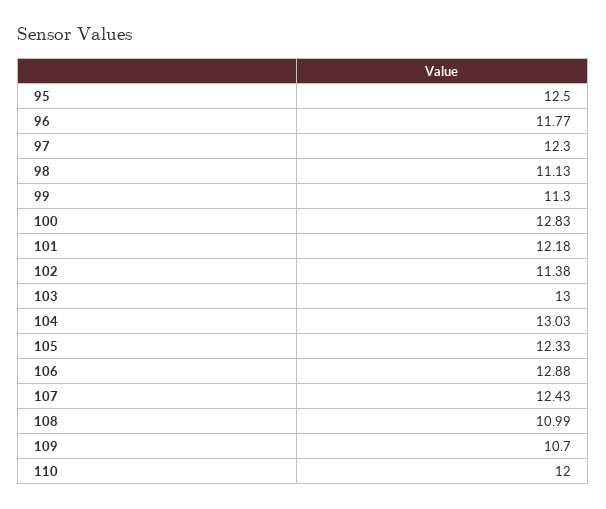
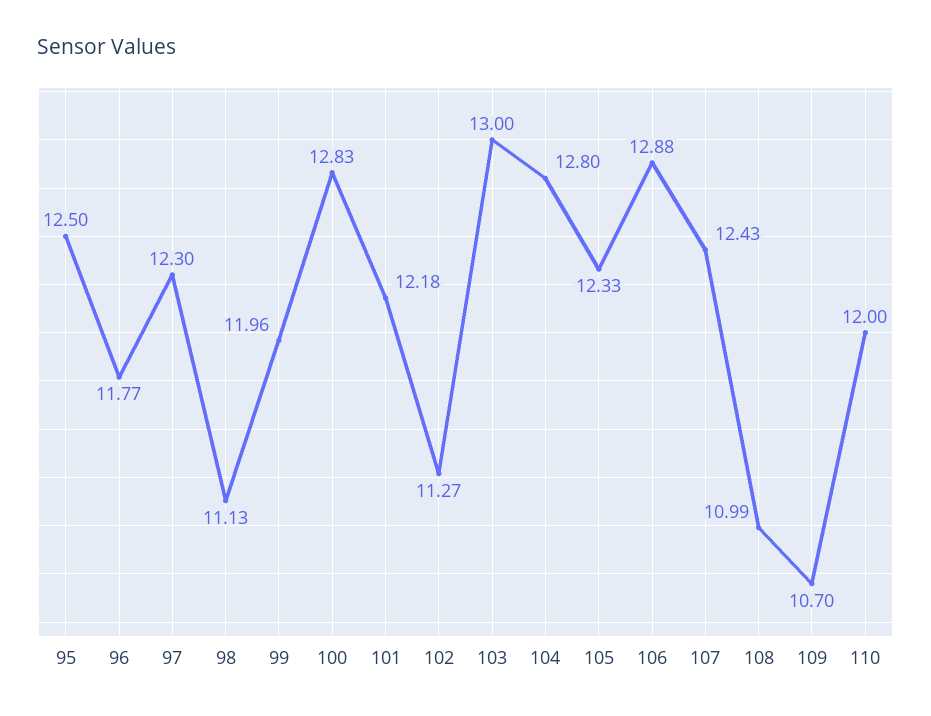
99: 11.3 -> 11.96
102: 11.38 -> 11.27
104: 13.03 -> 12.8

